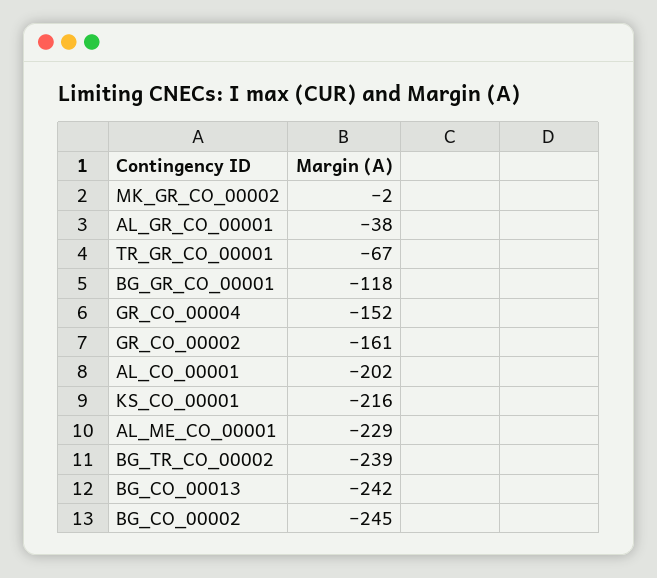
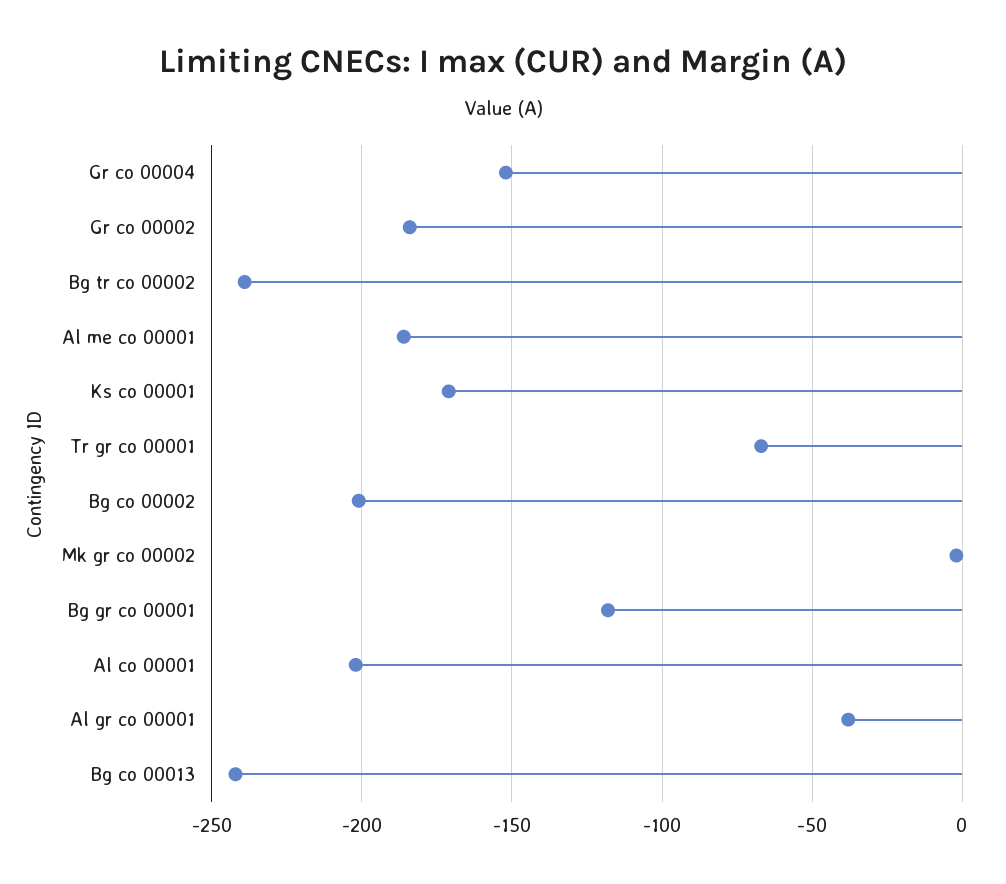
GR_CO_00002: -161 -> -185
KS_CO_00001: -216 -> -170
AL_ME_CO_00001: -229 -> -185
BG_CO_00002: -245 -> -200

